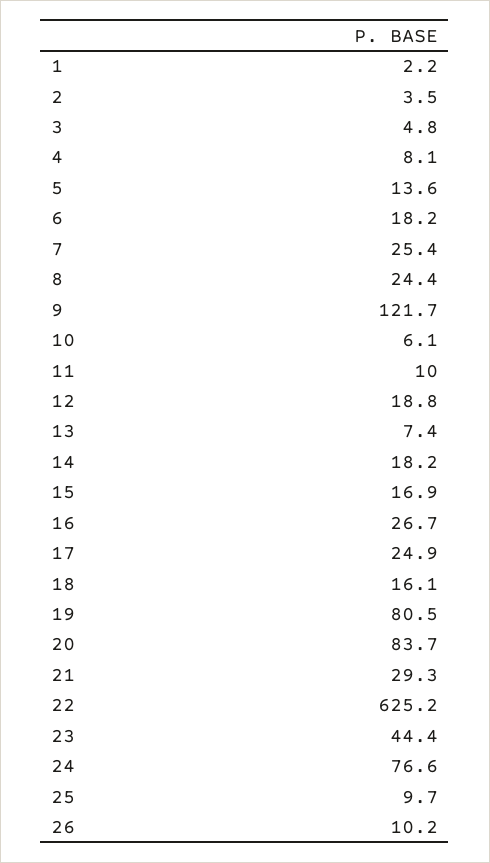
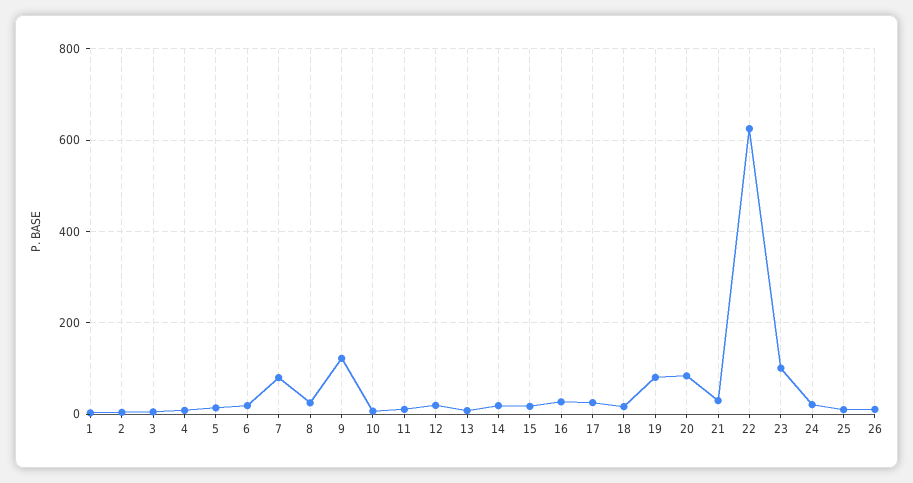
7: 25.4 -> 80
23: 44.4 -> 100
24: 76.6 -> 20

